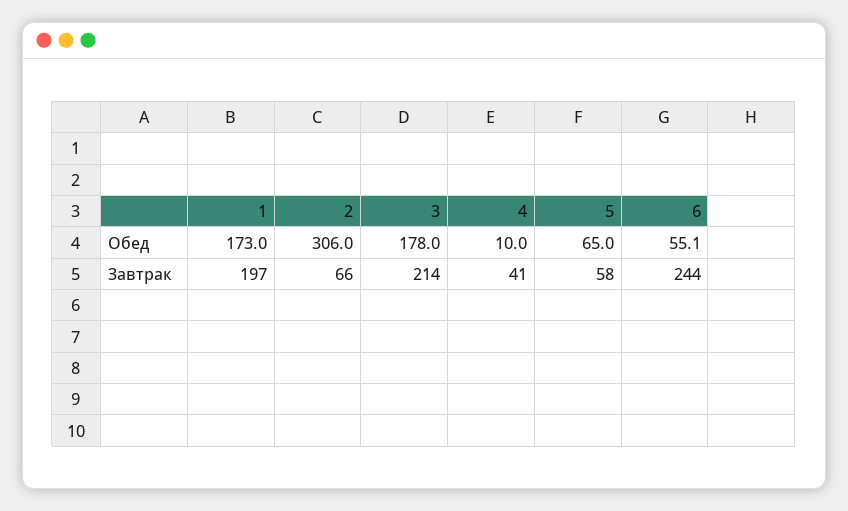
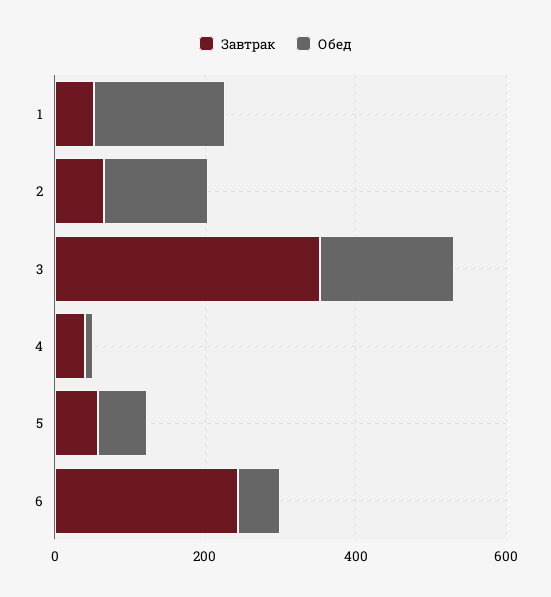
Обед, 2: 306 -> 150
Завтрак, 1: 197 -> 50
Завтрак, 3: 214 -> 350

